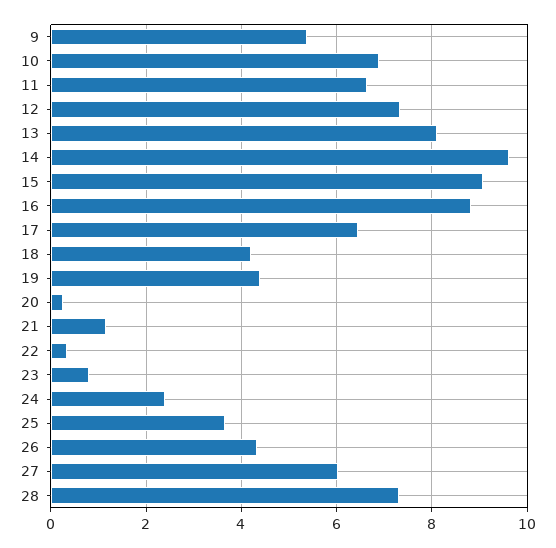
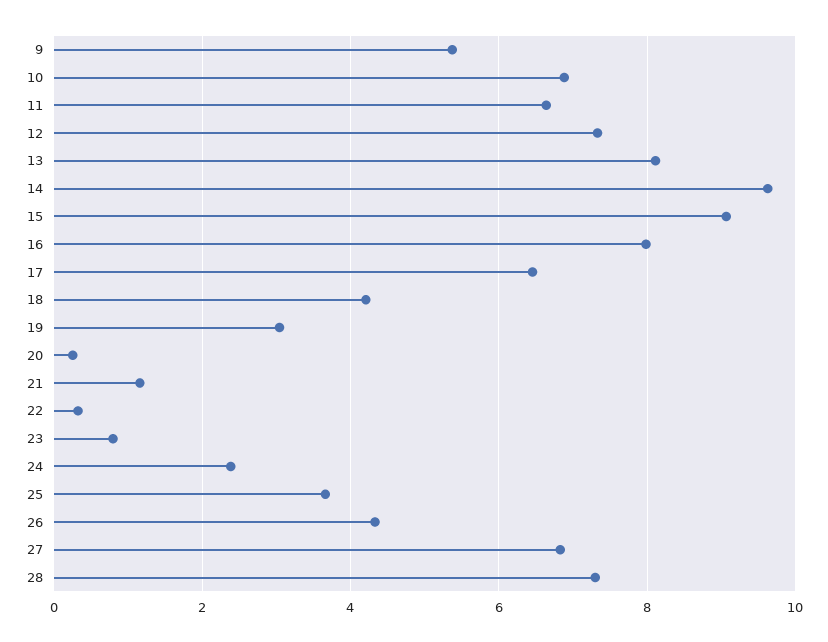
16: 8.8 -> 8
19: 4.4 -> 3
27: 6 -> 6.8

